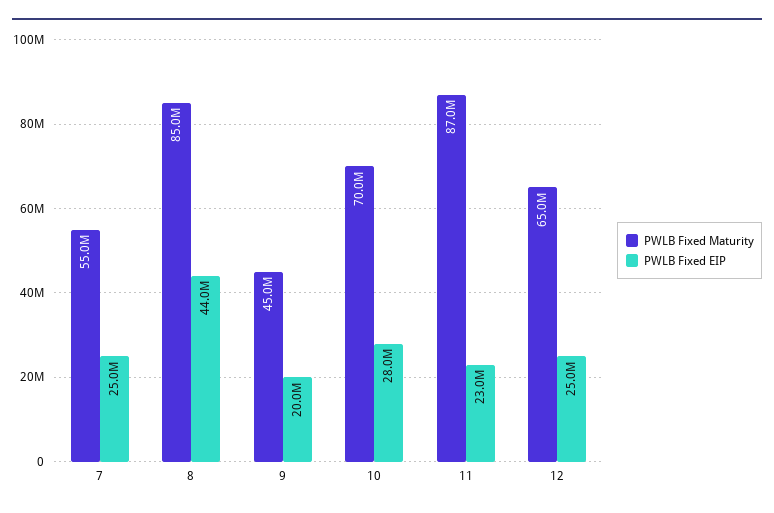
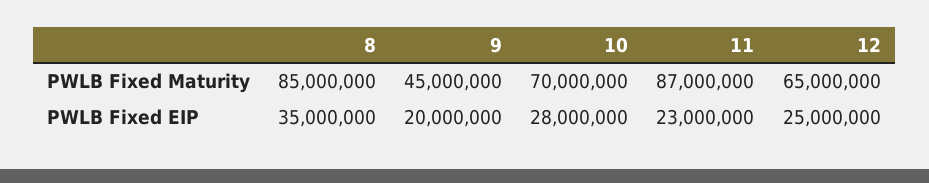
PWLB Fixed Maturity, 7: 55000000 -> none
PWLB Fixed EIP, 7: 25000000 -> none
PWLB Fixed EIP, 8: 44000000 -> 35000000

